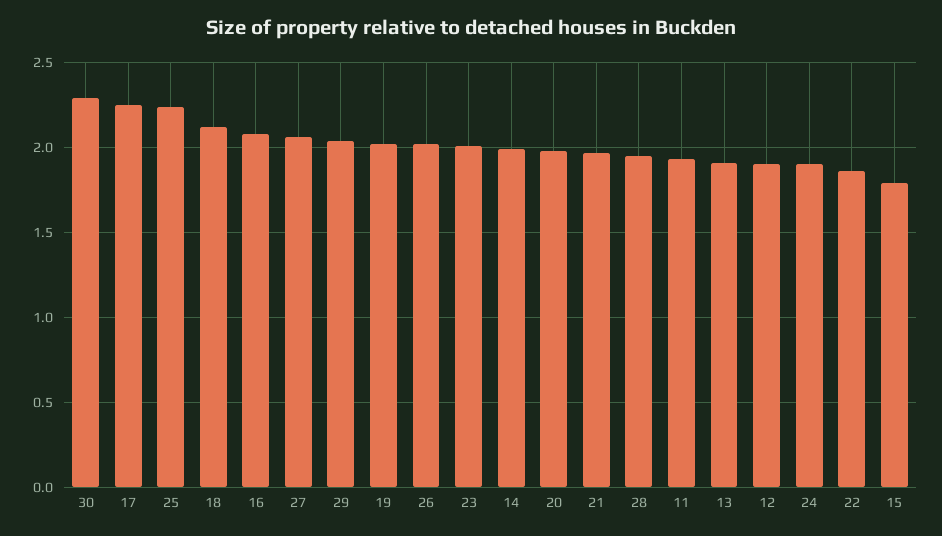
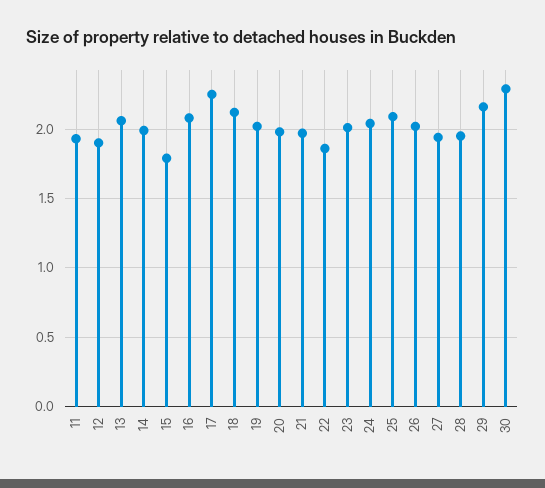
25: 2.25 -> 2.1
27: 2.05 -> 1.95
29: 2.05 -> 2.15
13: 1.9 -> 2.05
24: 1.9 -> 2.05

